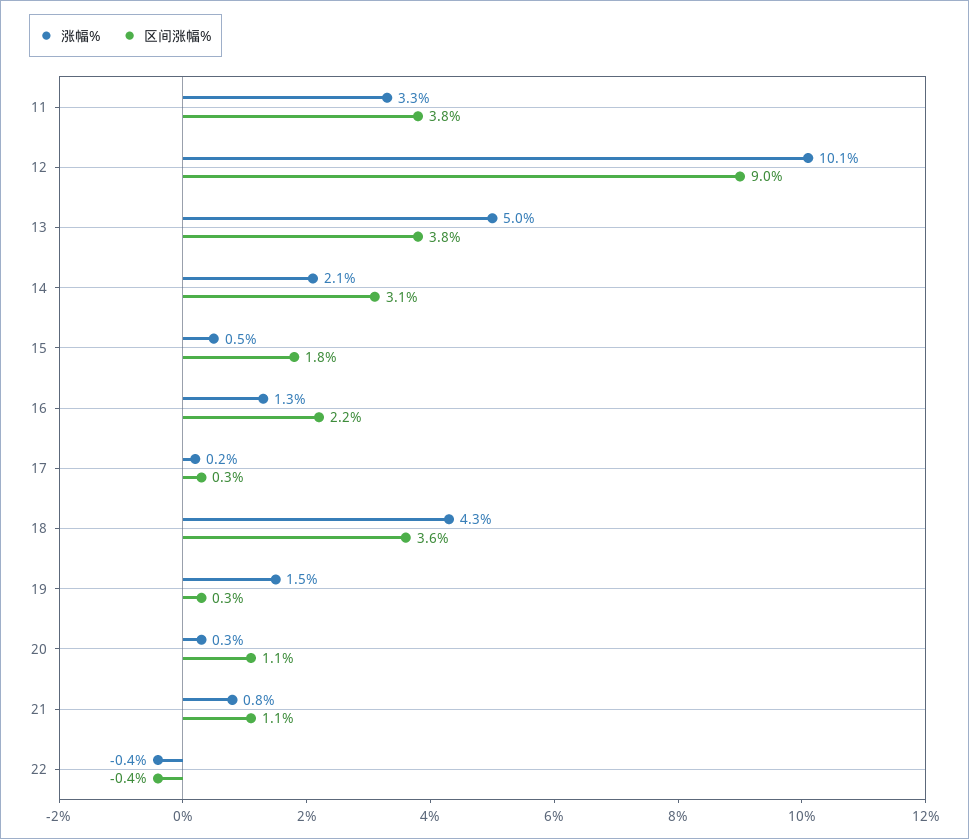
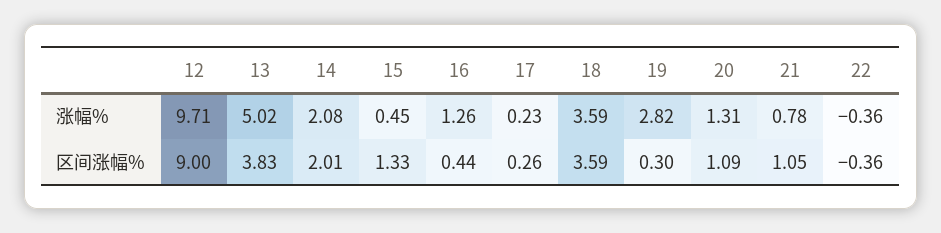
涨幅%, 11: 3.3 -> none
区间涨幅%, 11: 3.8 -> none
涨幅%, 12: 10.1 -> 9.71
区间涨幅%, 14: 3.1 -> 2.01
区间涨幅%, 15: 1.8 -> 1.33
区间涨幅%, 16: 2.2 -> 0.44
涨幅%, 18: 4.3 -> 3.59
涨幅%, 19: 1.5 -> 2.82
涨幅%, 20: 0.3 -> 1.31

